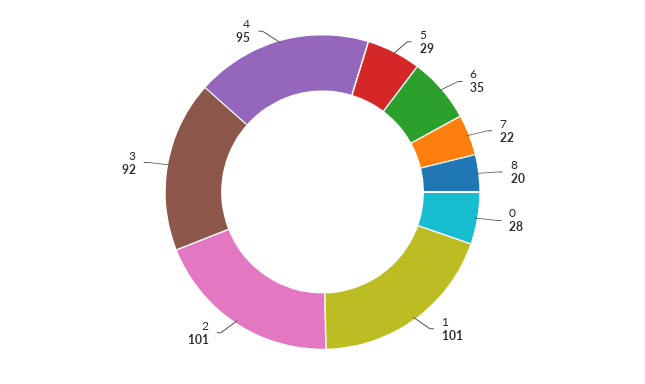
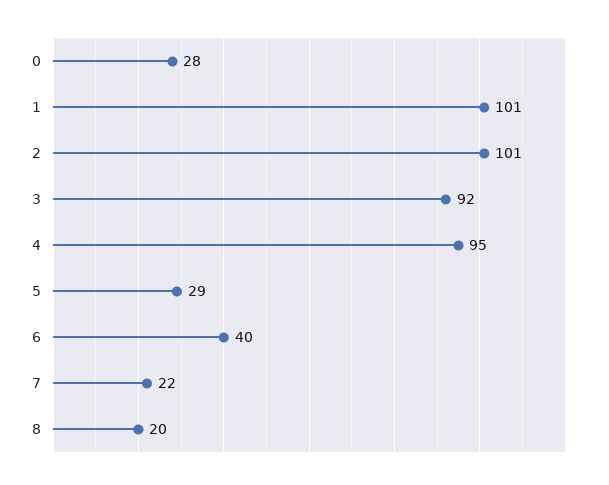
6: 35 -> 40

